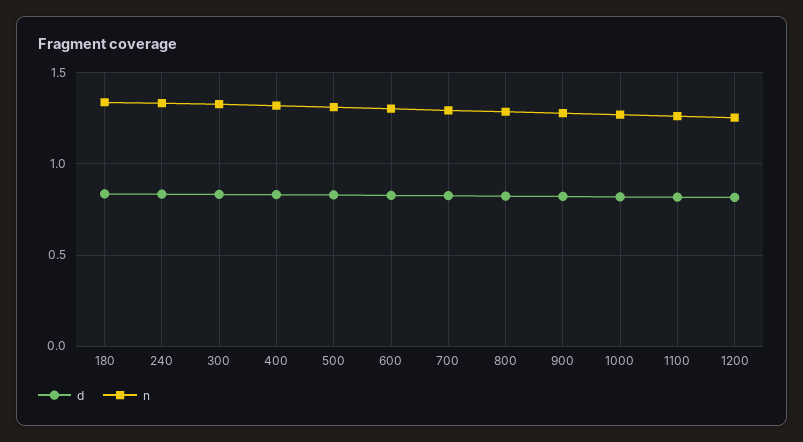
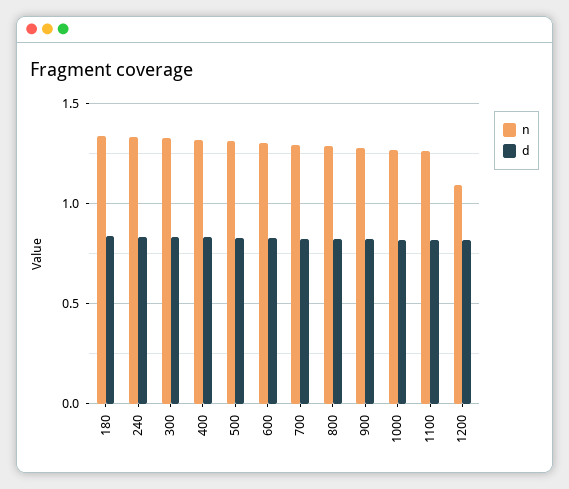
n, 1200: 1.25 -> 1.1

